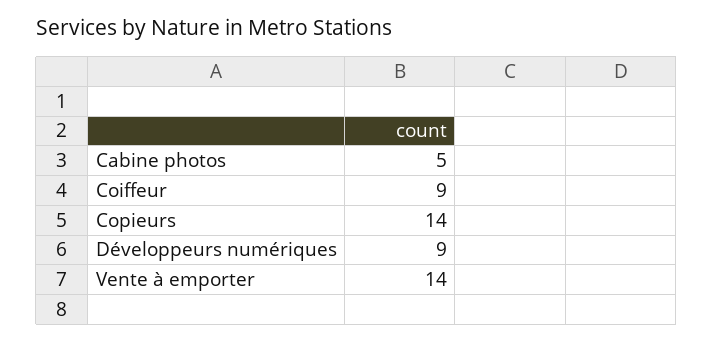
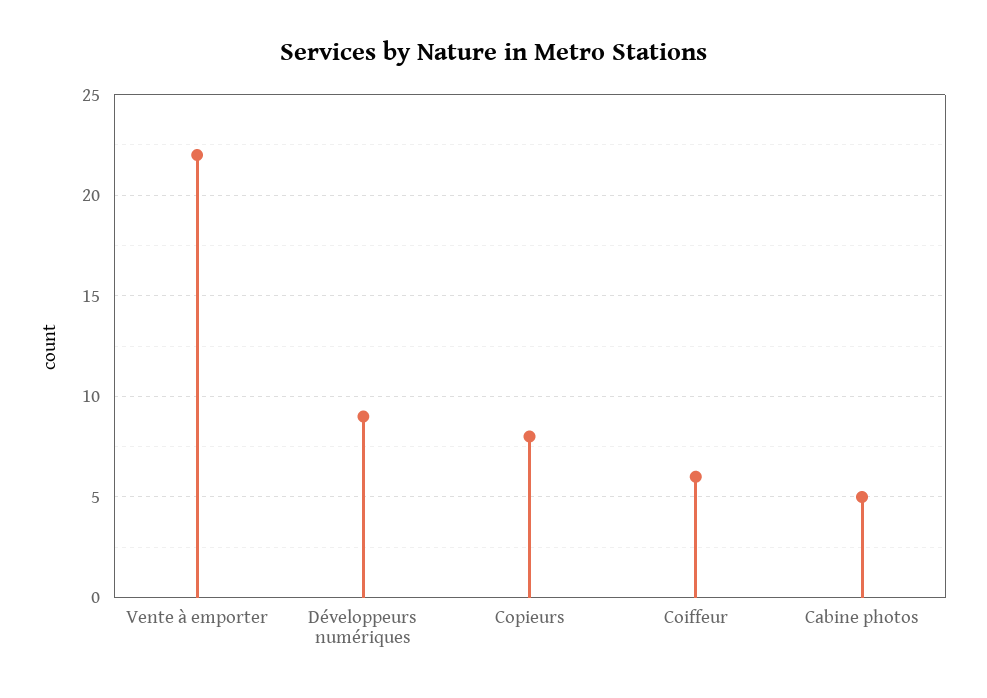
Coiffeur: 9 -> 6
Copieurs: 14 -> 8
Vente à emporter: 14 -> 22

